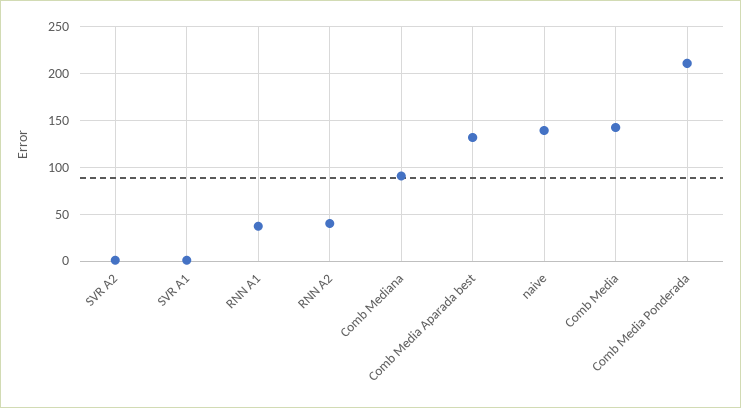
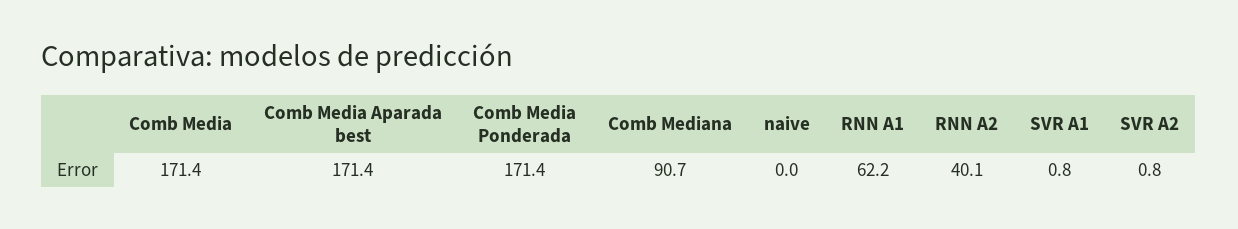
RNN A1: 40 -> 62.2
Comb Media Aparada best: 130 -> 171.4
naive: 140 -> 0
Comb Media: 140 -> 171.4
Comb Media Ponderada: 210 -> 171.4

